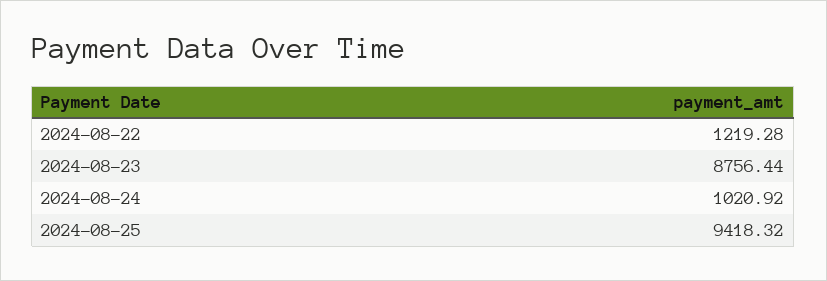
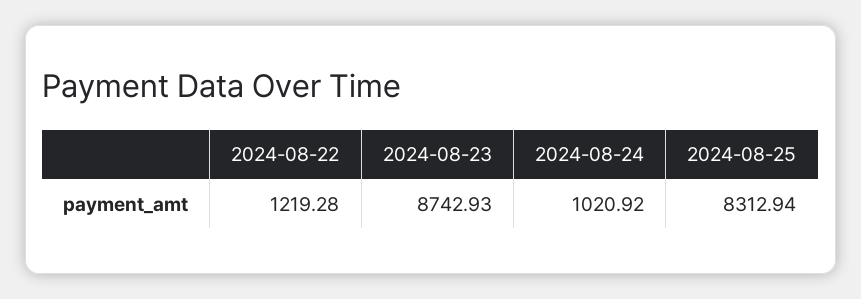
2024-08-23: 8756.44 -> 8742.93
2024-08-25: 9418.32 -> 8312.94

